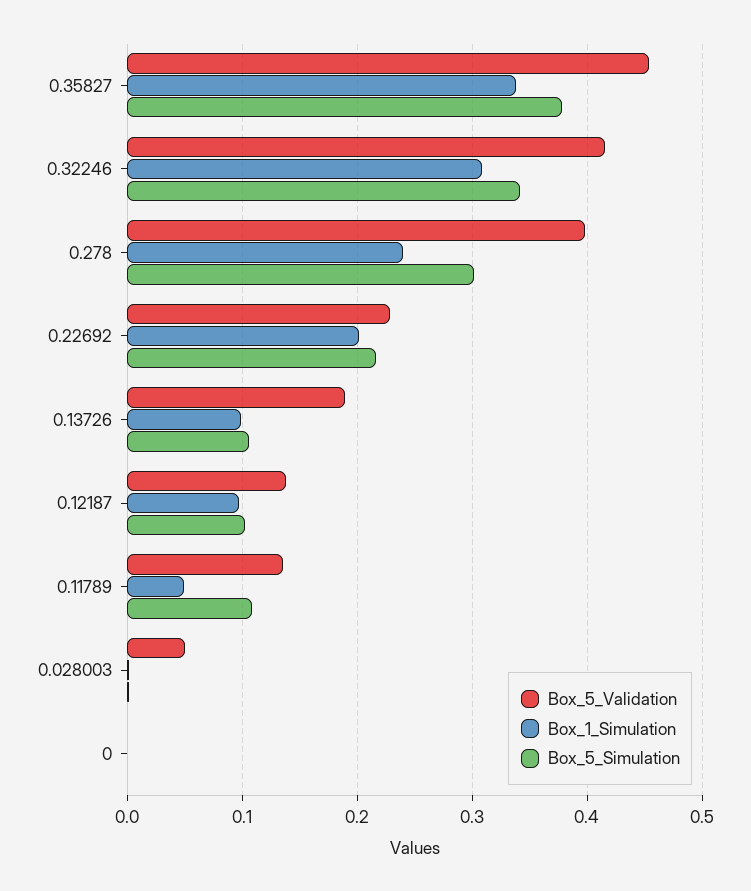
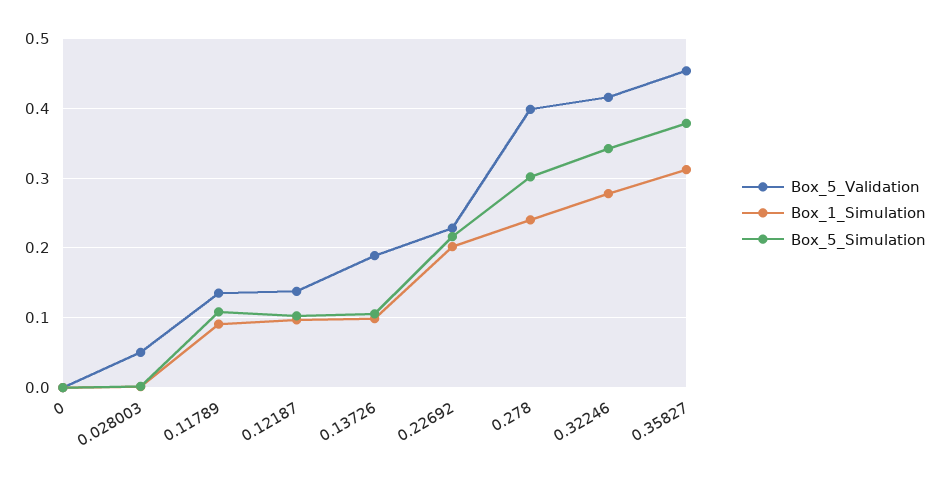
Box_1_Simulation, 0.35827: 0.34 -> 0.31
Box_1_Simulation, 0.32246: 0.31 -> 0.28
Box_1_Simulation, 0.11789: 0.05 -> 0.09

